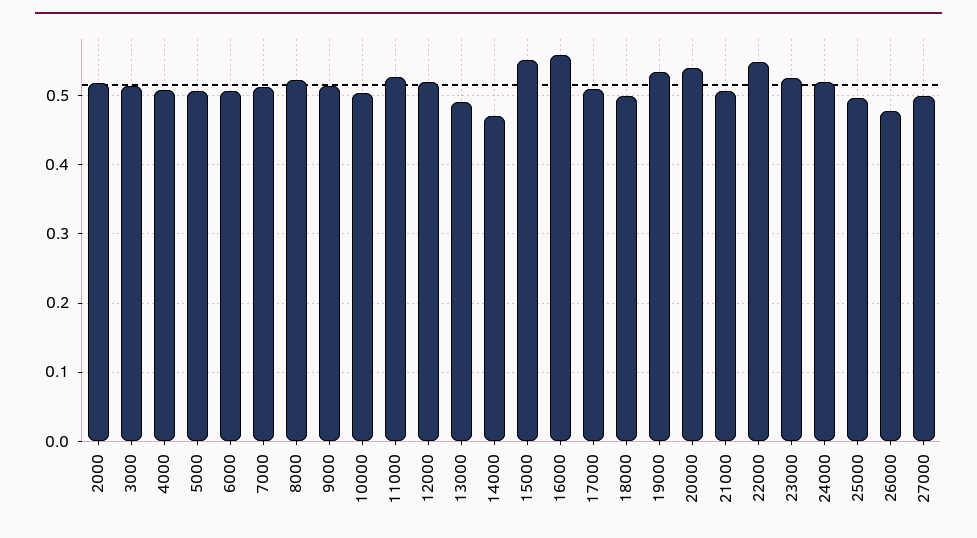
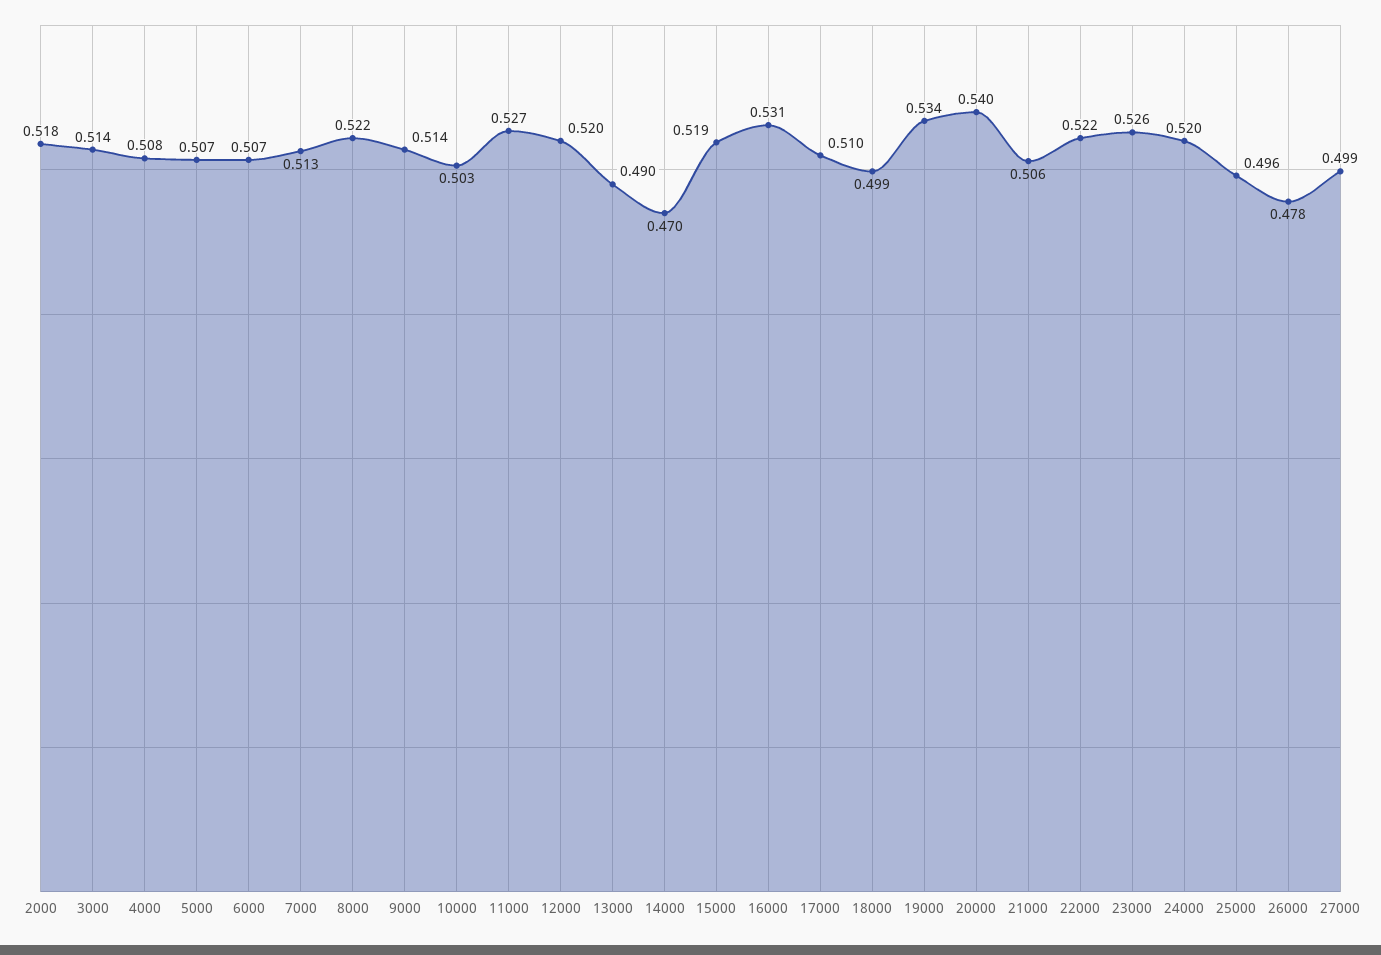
15000: 0.55 -> 0.519
16000: 0.56 -> 0.531
22000: 0.55 -> 0.522

